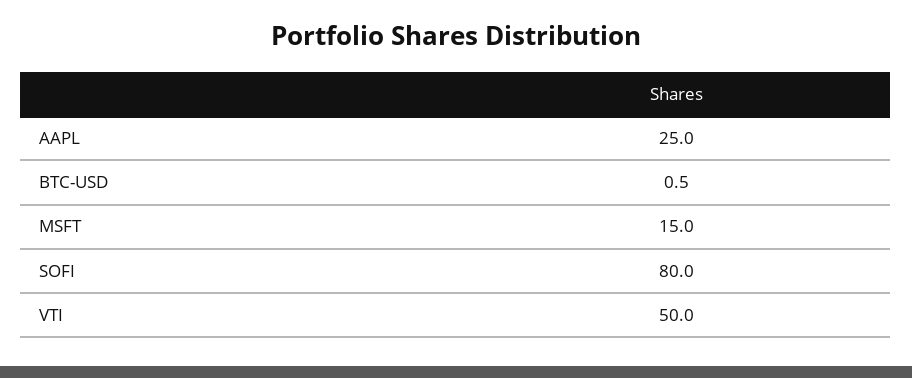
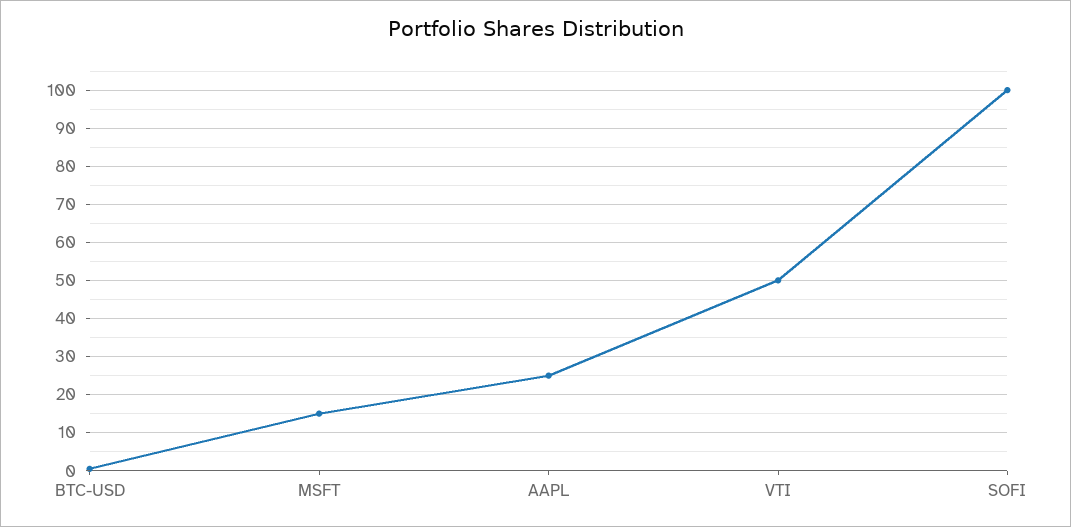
SOFI: 80 -> 100

